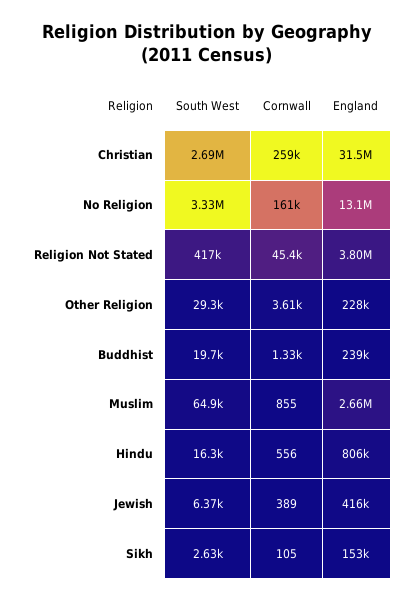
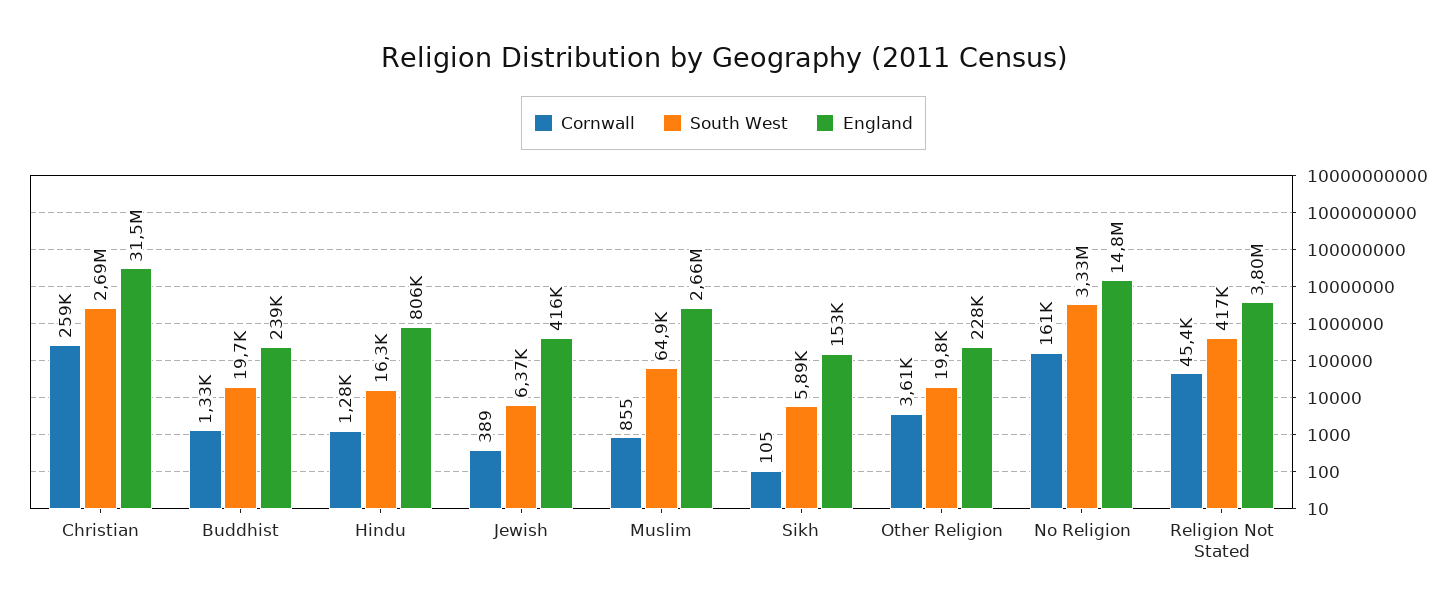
England, No Religion: 13100000 -> 14800000
South West, Other Religion: 29300 -> 19800
Cornwall, Hindu: 556 -> 1280
South West, Sikh: 2630 -> 5890

